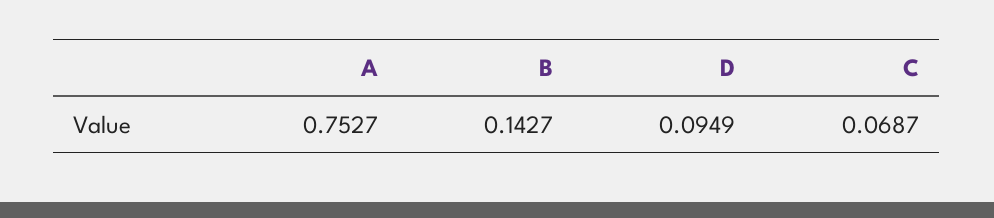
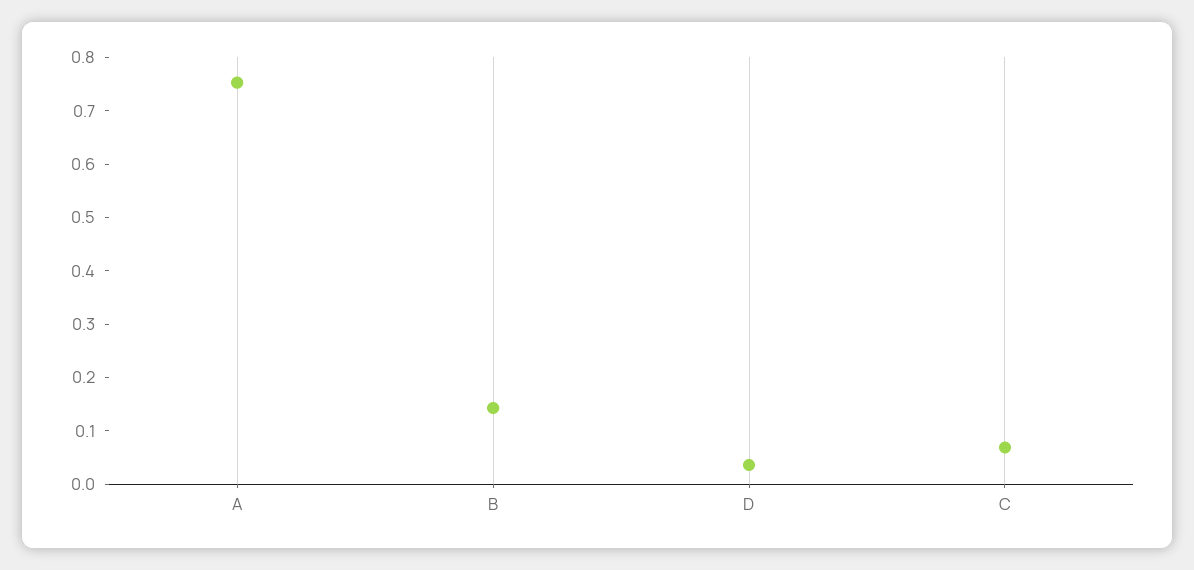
D: 0.0949 -> 0.04

